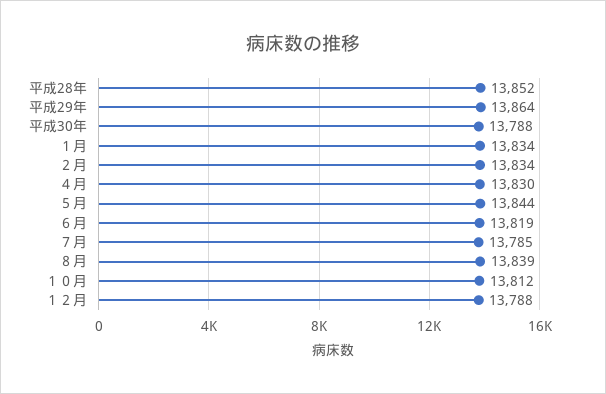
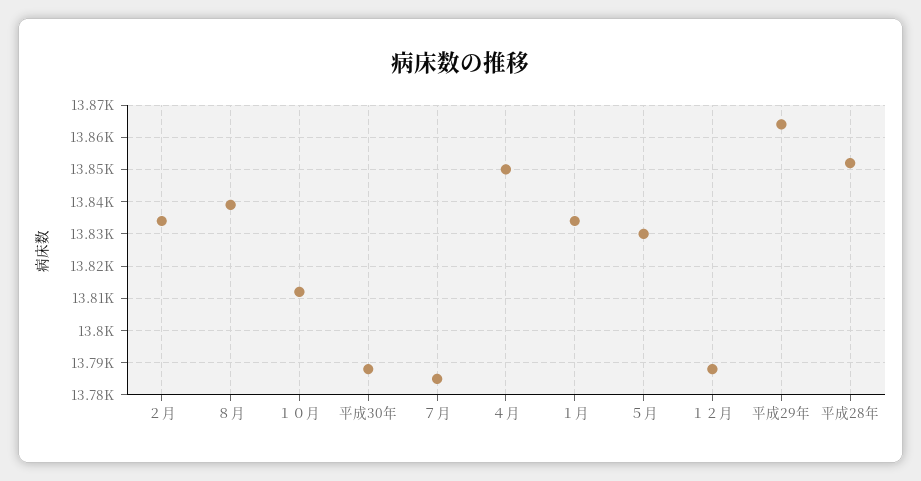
４月: 13830 -> 13850
５月: 13844 -> 13830
６月: 13819 -> none

